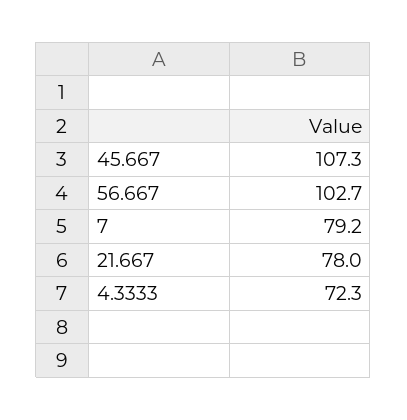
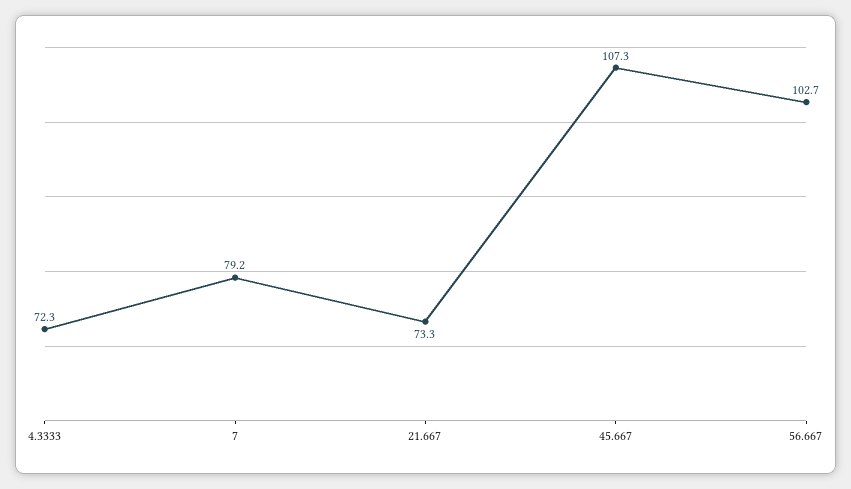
21.667: 78 -> 73.3

